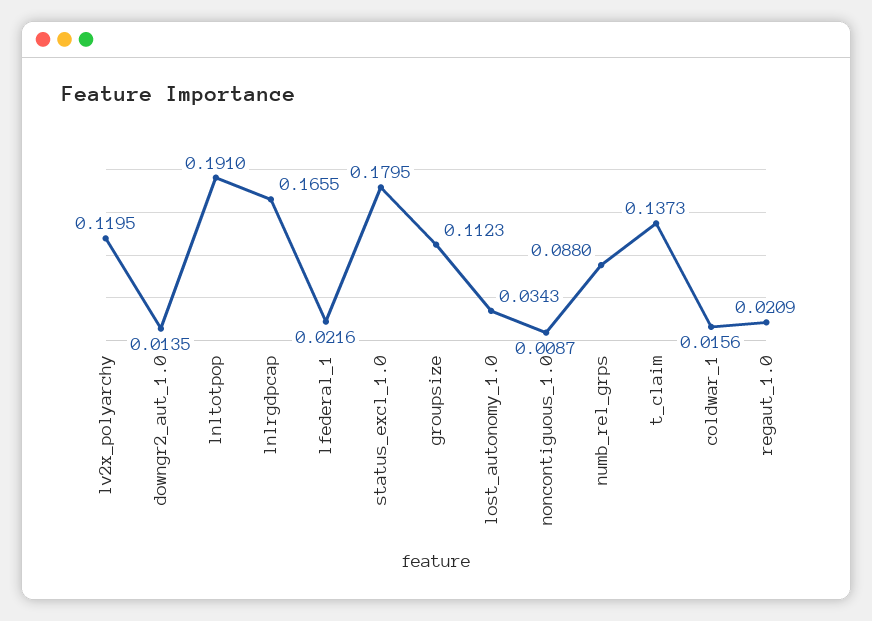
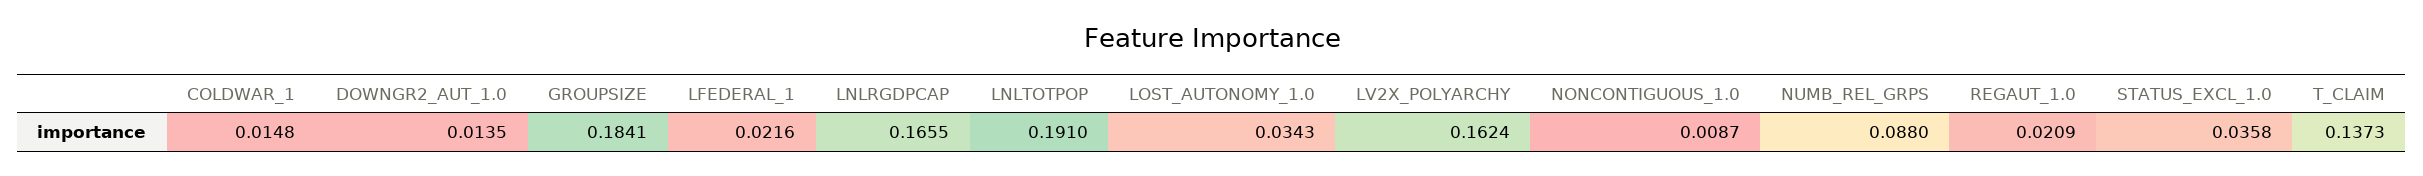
lv2x_polyarchy: 0.1195 -> 0.1624
status_excl_1.0: 0.1795 -> 0.0358
groupsize: 0.1123 -> 0.1841
coldwar_1: 0.0156 -> 0.0148

